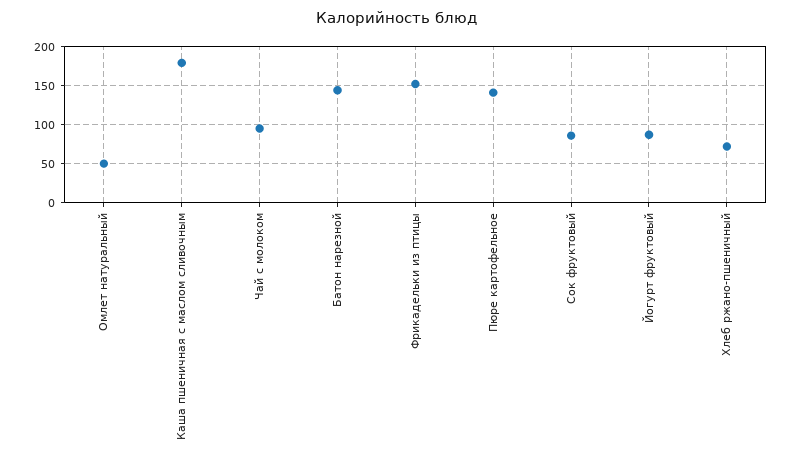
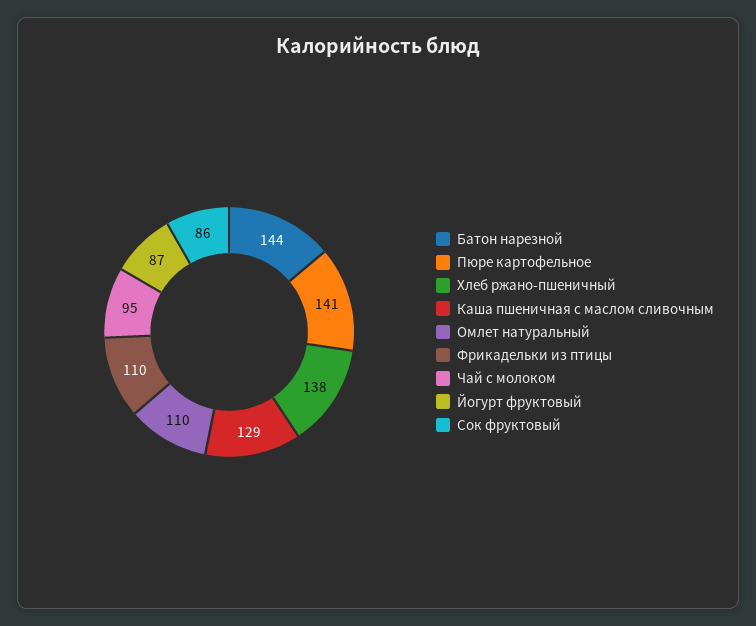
Омлет натуральный: 50 -> 110
Каша пшеничная с маслом сливочным: 180 -> 129
Фрикадельки из птицы: 150 -> 110
Хлеб ржано-пшеничный: 70 -> 138

